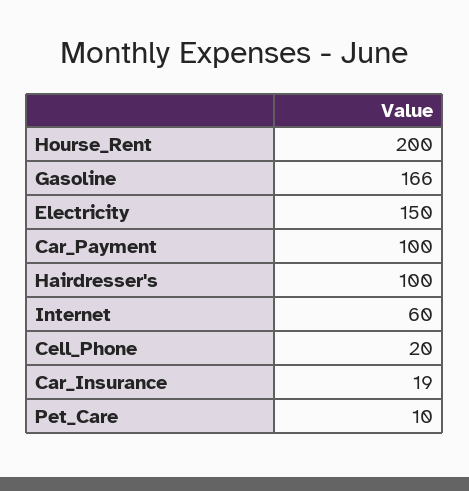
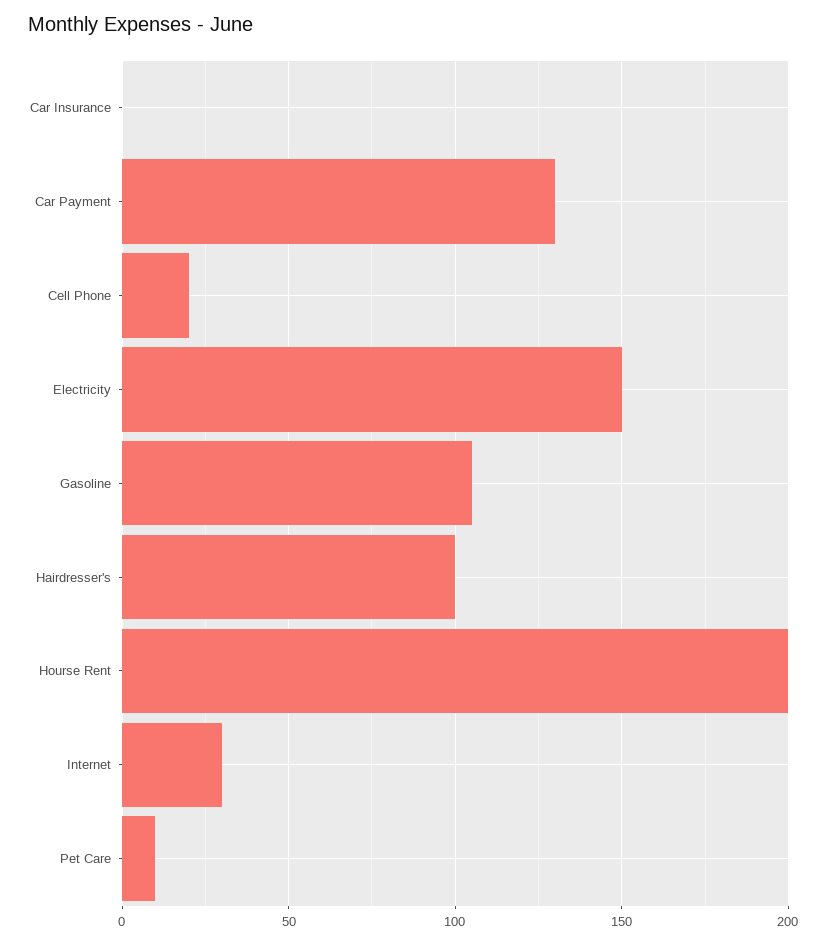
Gasoline: 166 -> 105
Car_Payment: 100 -> 130
Internet: 60 -> 30
Car_Insurance: 19 -> 0

